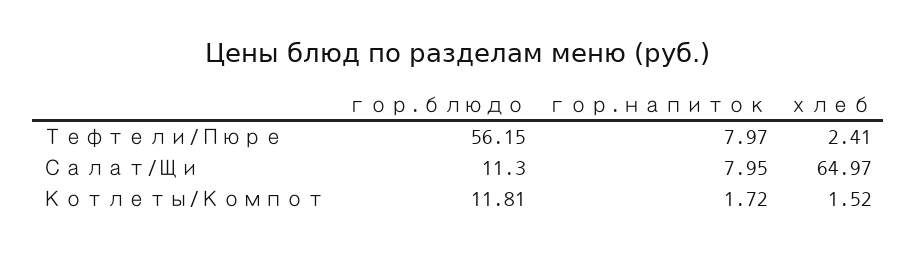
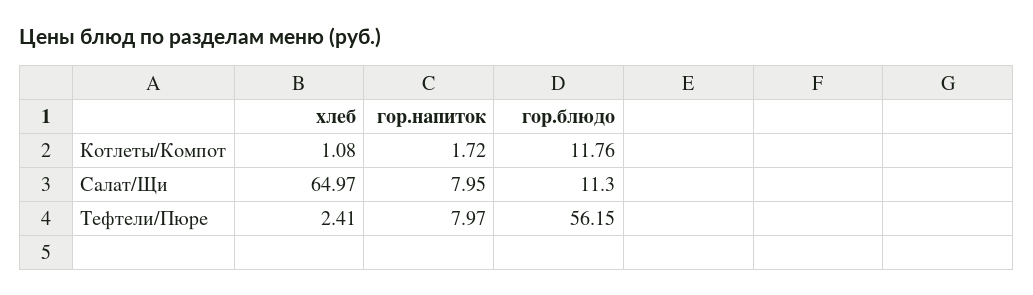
гор.блюдо, Котлеты/Компот: 11.81 -> 11.76
хлеб, Котлеты/Компот: 1.52 -> 1.08

